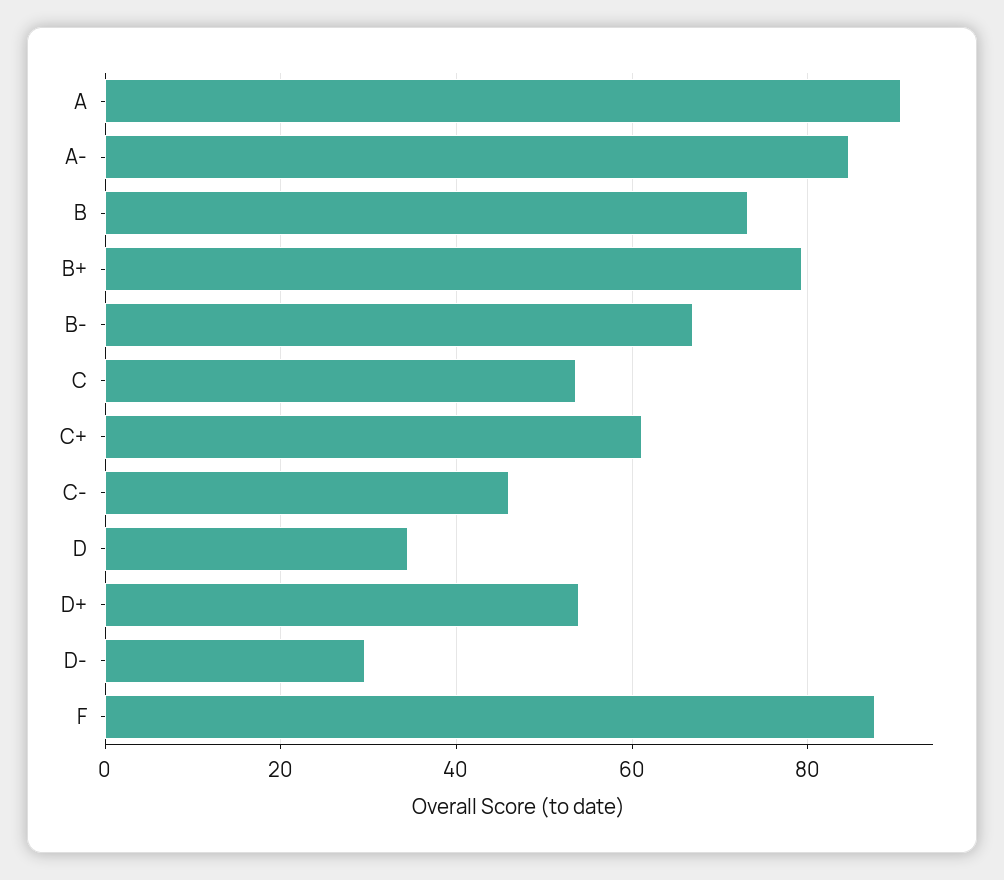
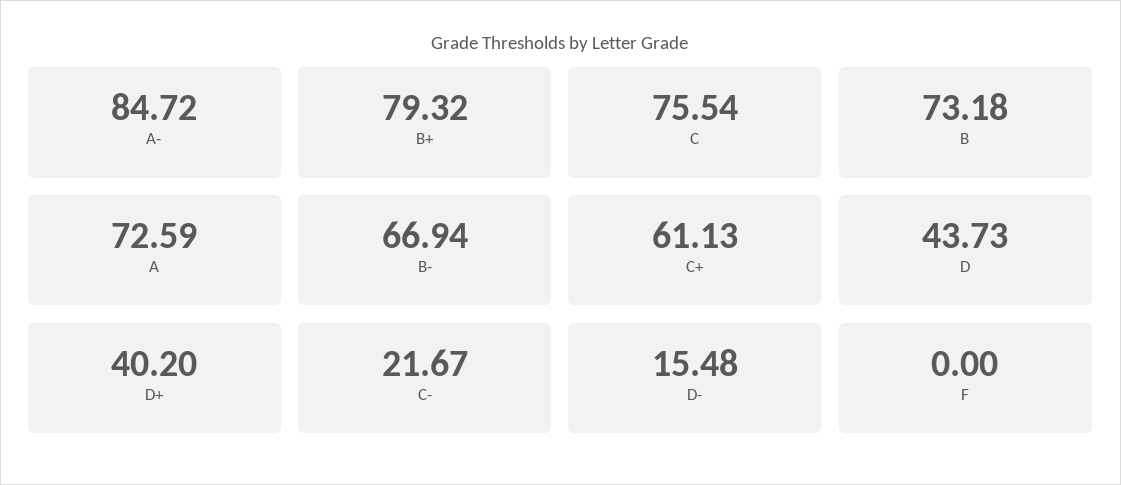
A: 90 -> 72.59
C: 54 -> 75.54
C-: 46 -> 21.67
D: 34 -> 43.73
D+: 54 -> 40.2
D-: 30 -> 15.48
F: 88 -> 0

